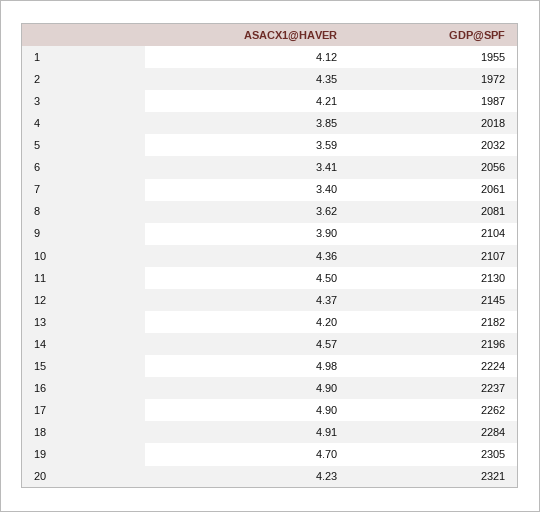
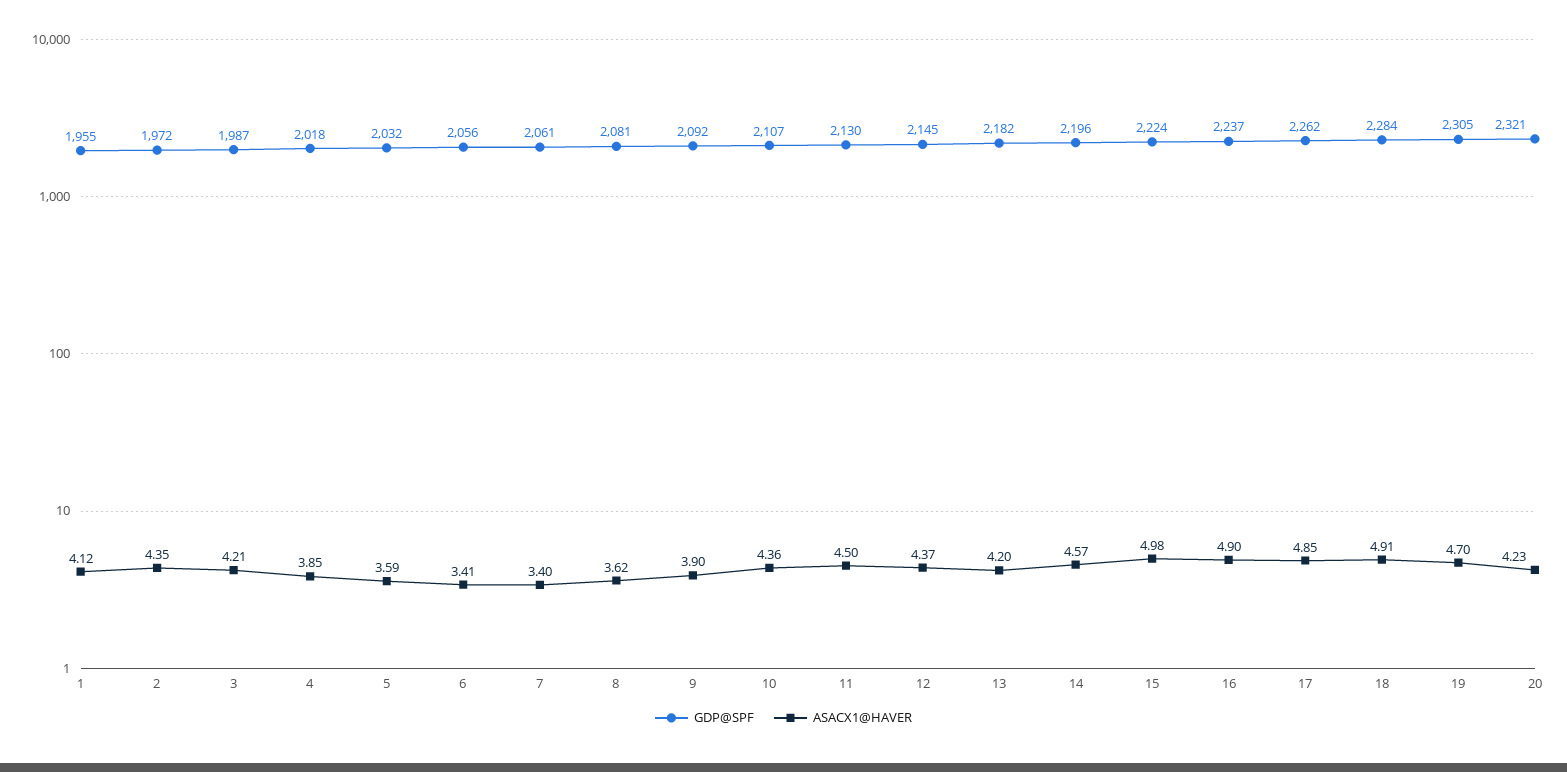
GDP@SPF, 9: 2104 -> 2092
ASACX1@HAVER, 17: 4.9 -> 4.85

